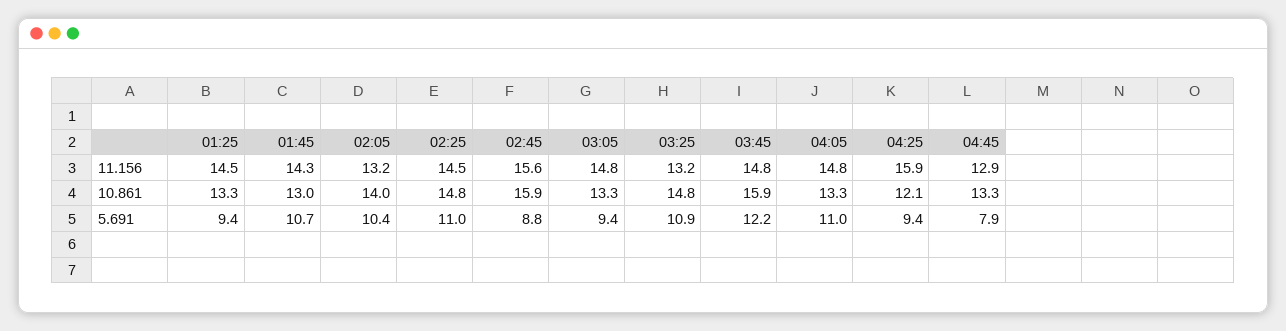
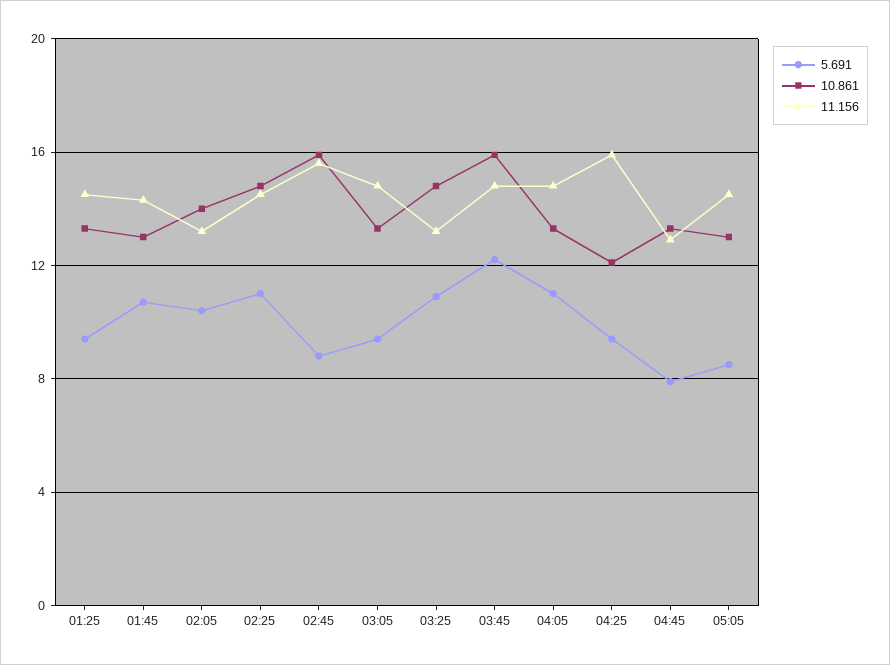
5.691, 05:05: none -> 8.5
10.861, 05:05: none -> 13
11.156, 05:05: none -> 14.5

